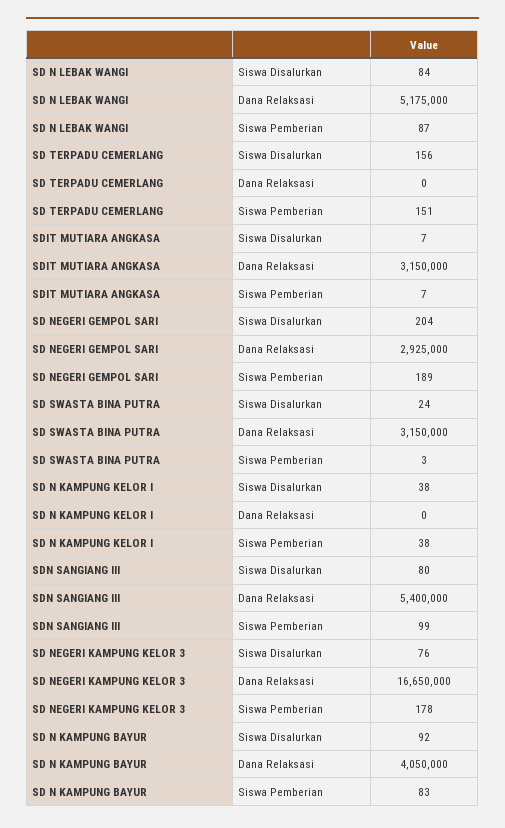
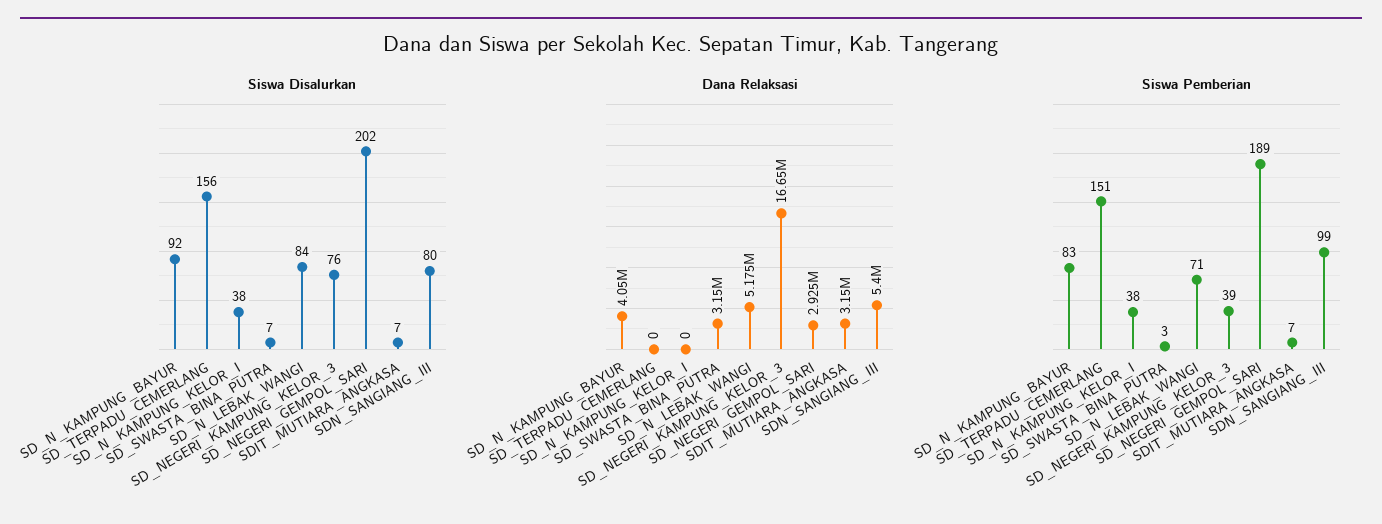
Siswa Pemberian, SD N LEBAK WANGI: 87 -> 71
Siswa Disalurkan, SD NEGERI GEMPOL SARI: 204 -> 202
Siswa Disalurkan, SD SWASTA BINA PUTRA: 24 -> 7
Siswa Pemberian, SD NEGERI KAMPUNG KELOR 3: 178 -> 39

